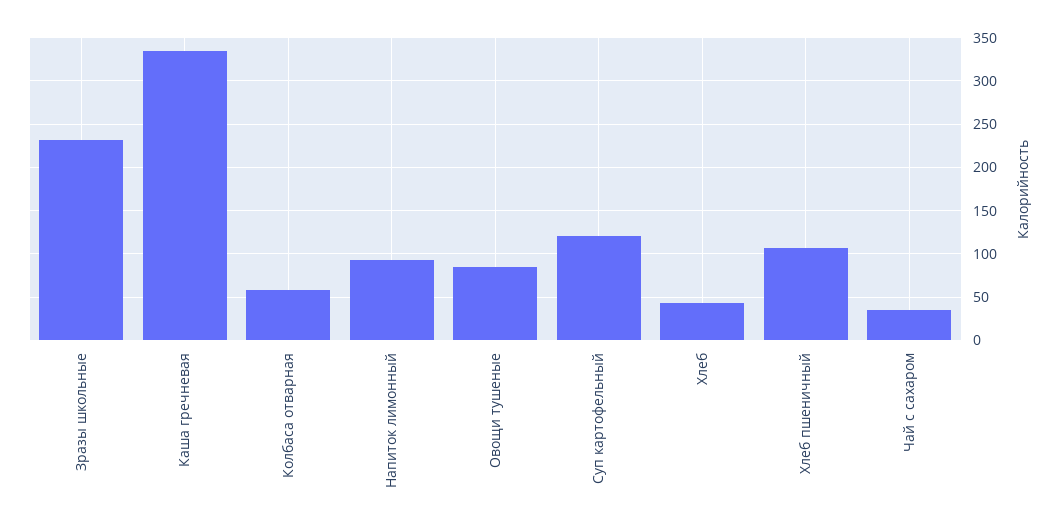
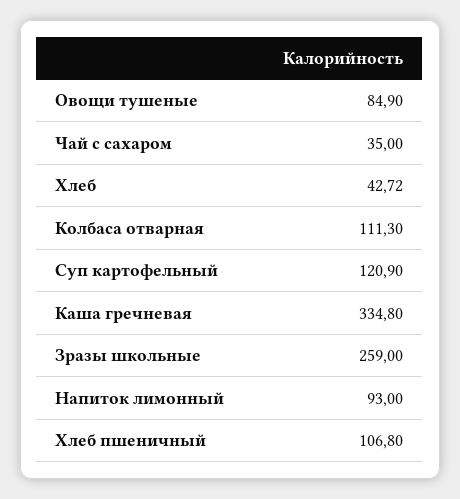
Зразы школьные: 230 -> 259
Колбаса отварная: 60 -> 111.3

